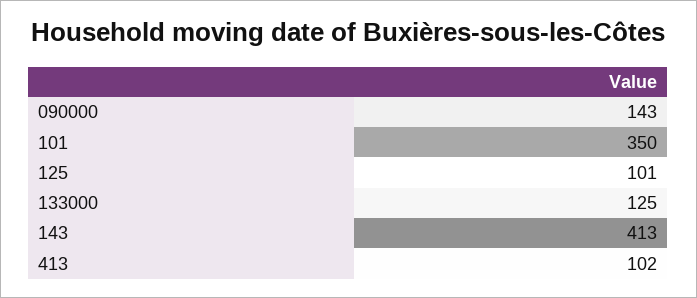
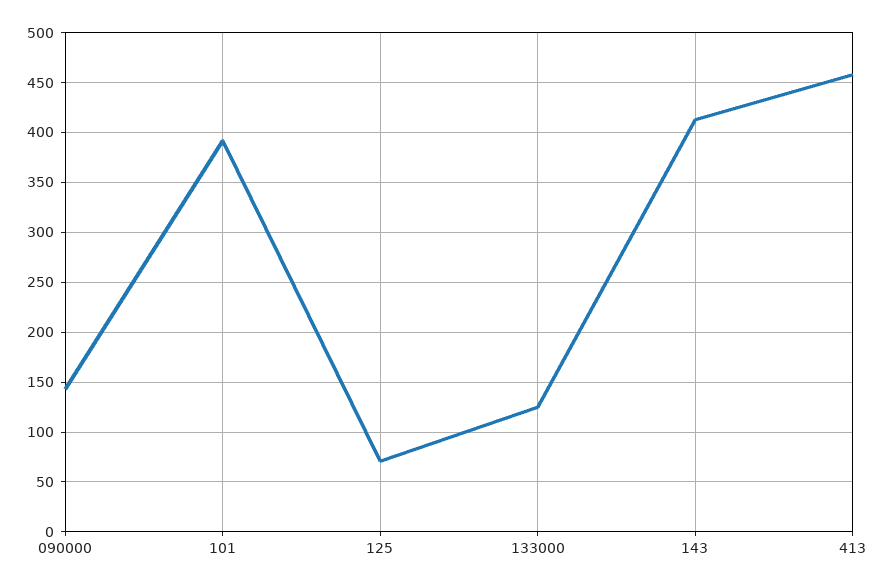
101: 350 -> 390
125: 101 -> 70
413: 102 -> 460

